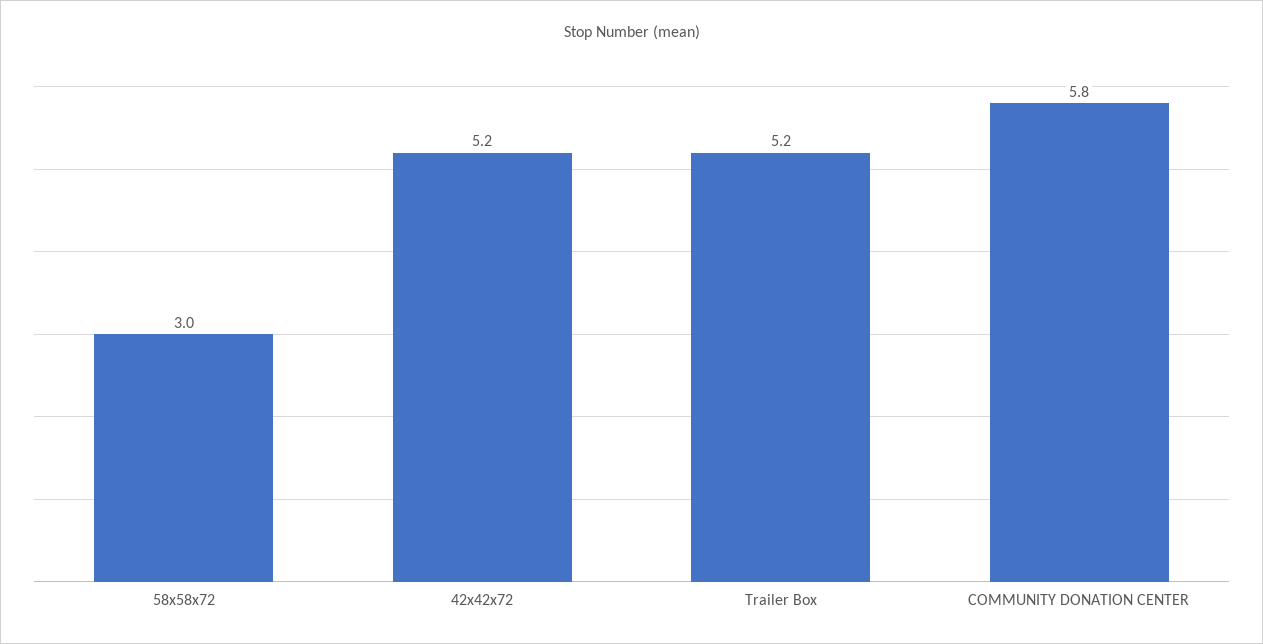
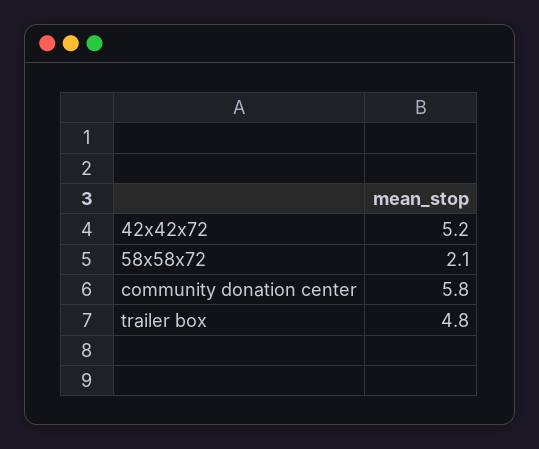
58x58x72: 3 -> 2.1
Trailer Box: 5.2 -> 4.8

